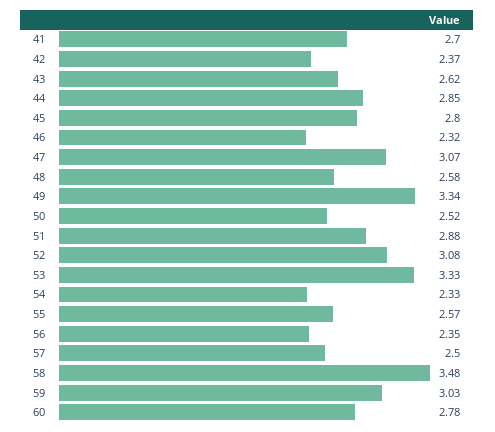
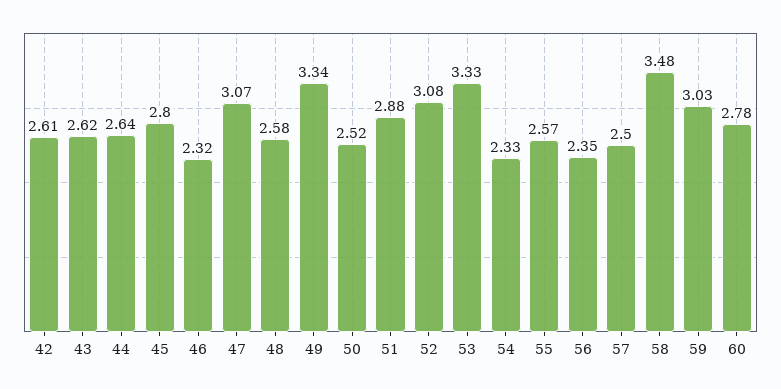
41: 2.7 -> none
42: 2.37 -> 2.61
44: 2.85 -> 2.64

